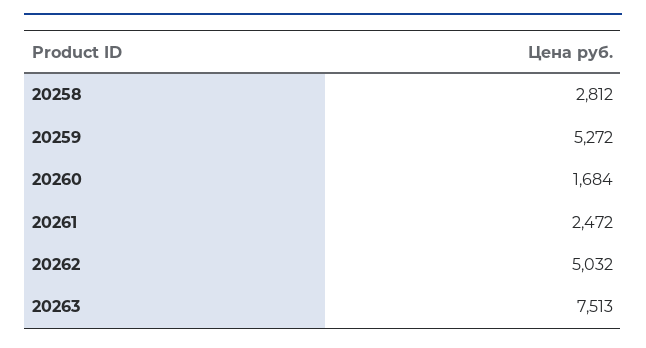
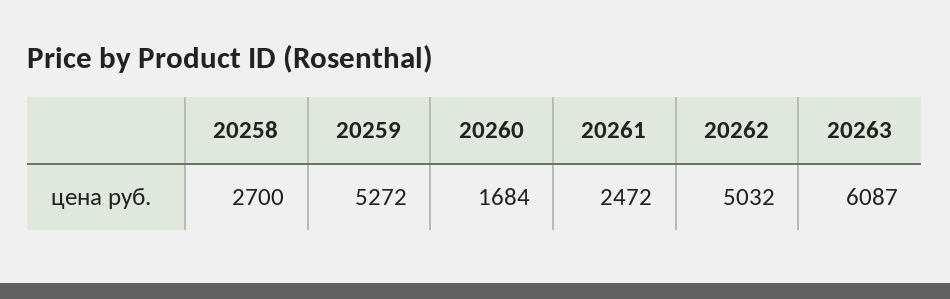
20258: 2812 -> 2700
20263: 7513 -> 6087

